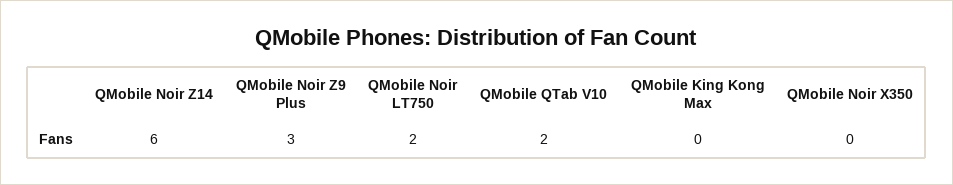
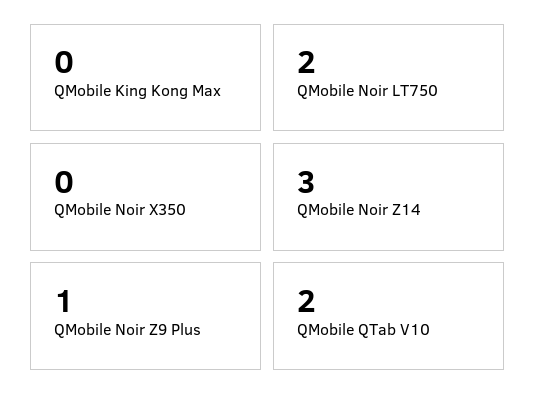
QMobile Noir Z14: 6 -> 3
QMobile Noir Z9 Plus: 3 -> 1

